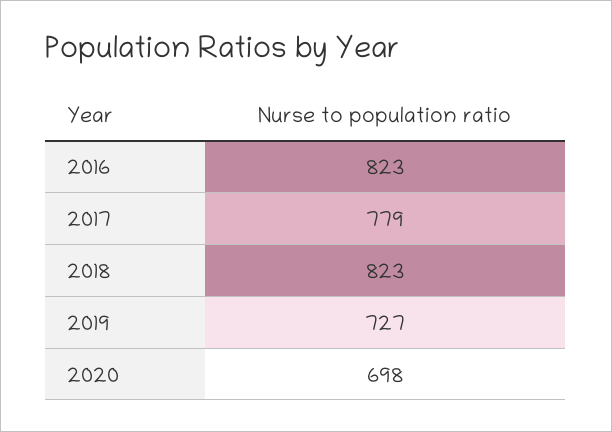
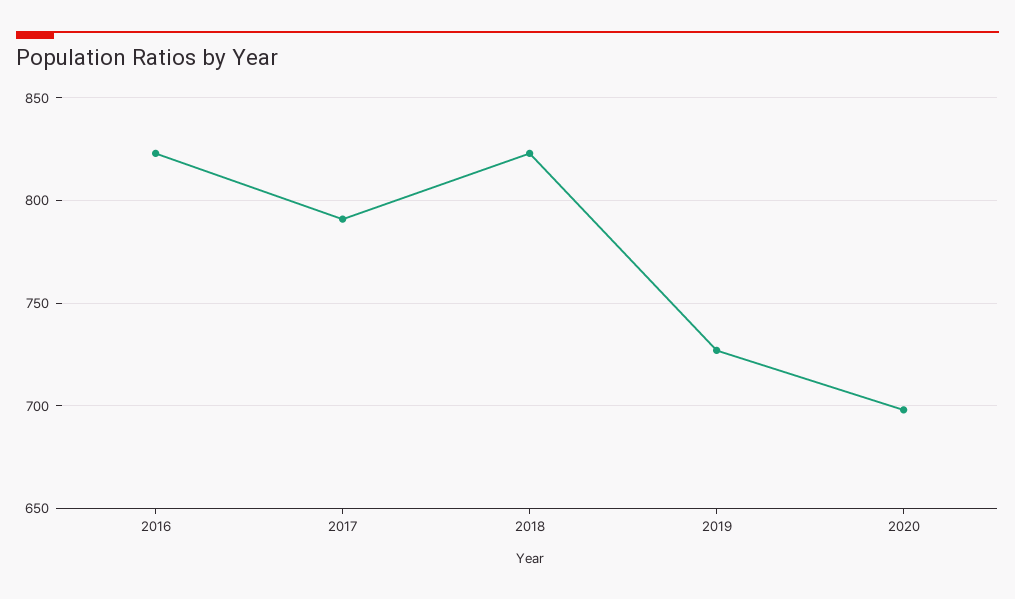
2017: 779 -> 790

